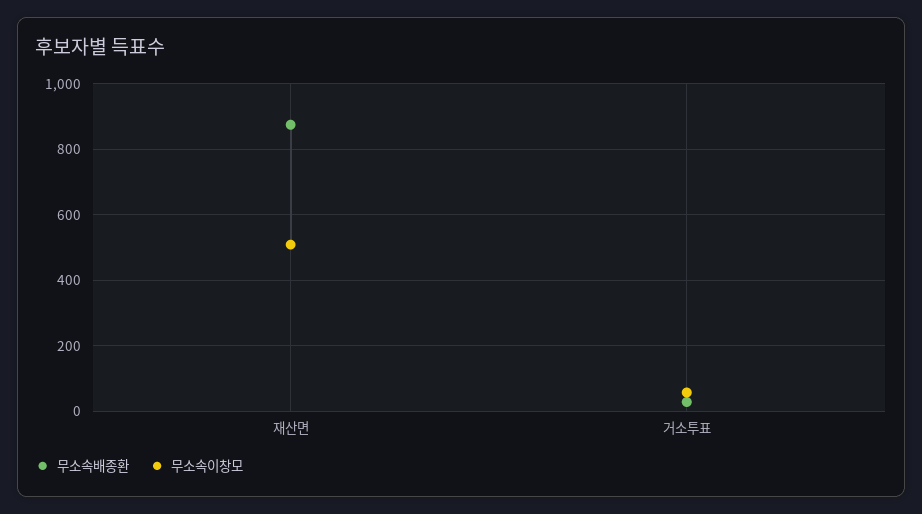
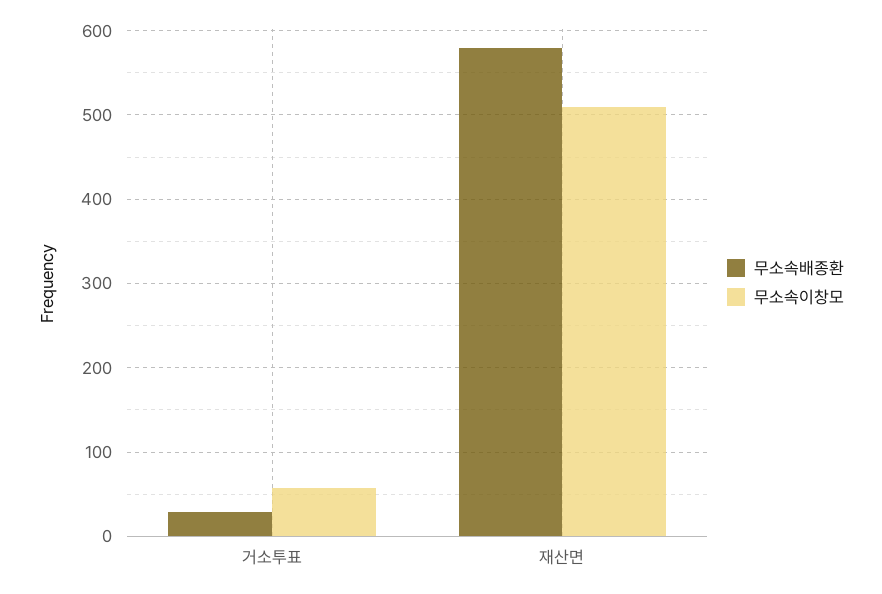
무소속배종환, 재산면: 880 -> 580

